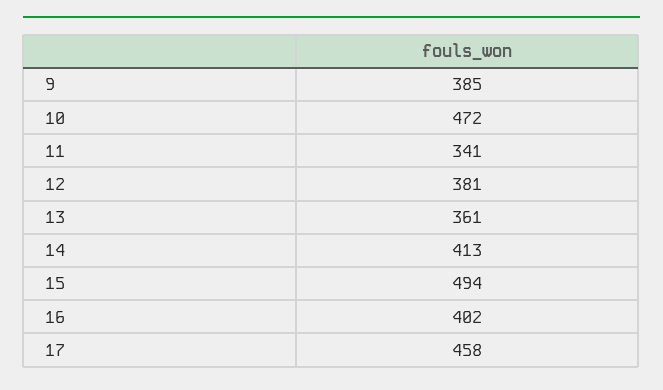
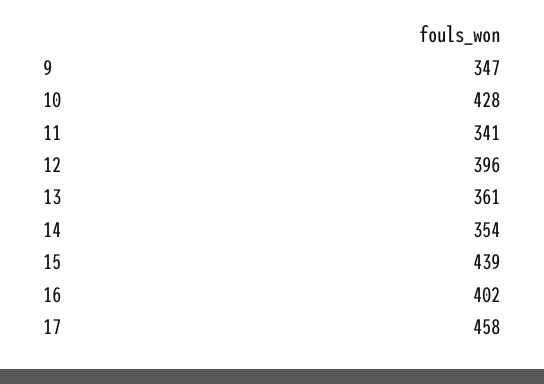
9: 385 -> 347
10: 472 -> 428
12: 381 -> 396
14: 413 -> 354
15: 494 -> 439

